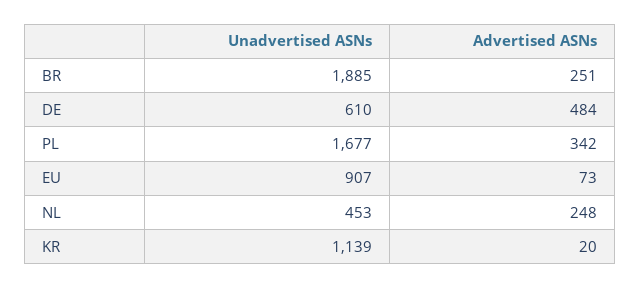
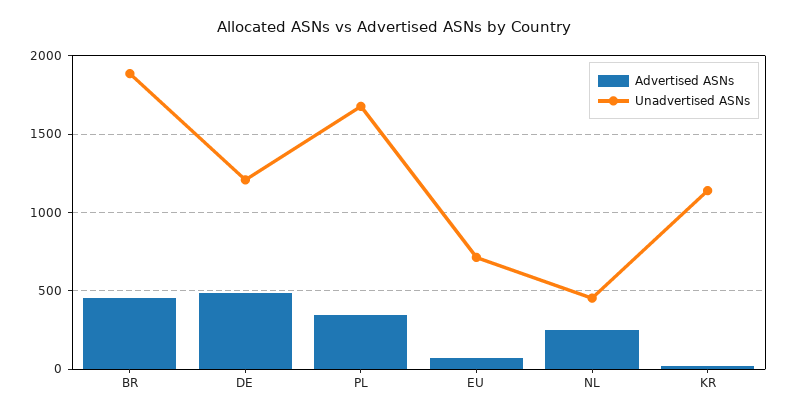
Advertised ASNs, BR: 251 -> 450
Unadvertised ASNs, DE: 610 -> 1200
Unadvertised ASNs, EU: 907 -> 700

